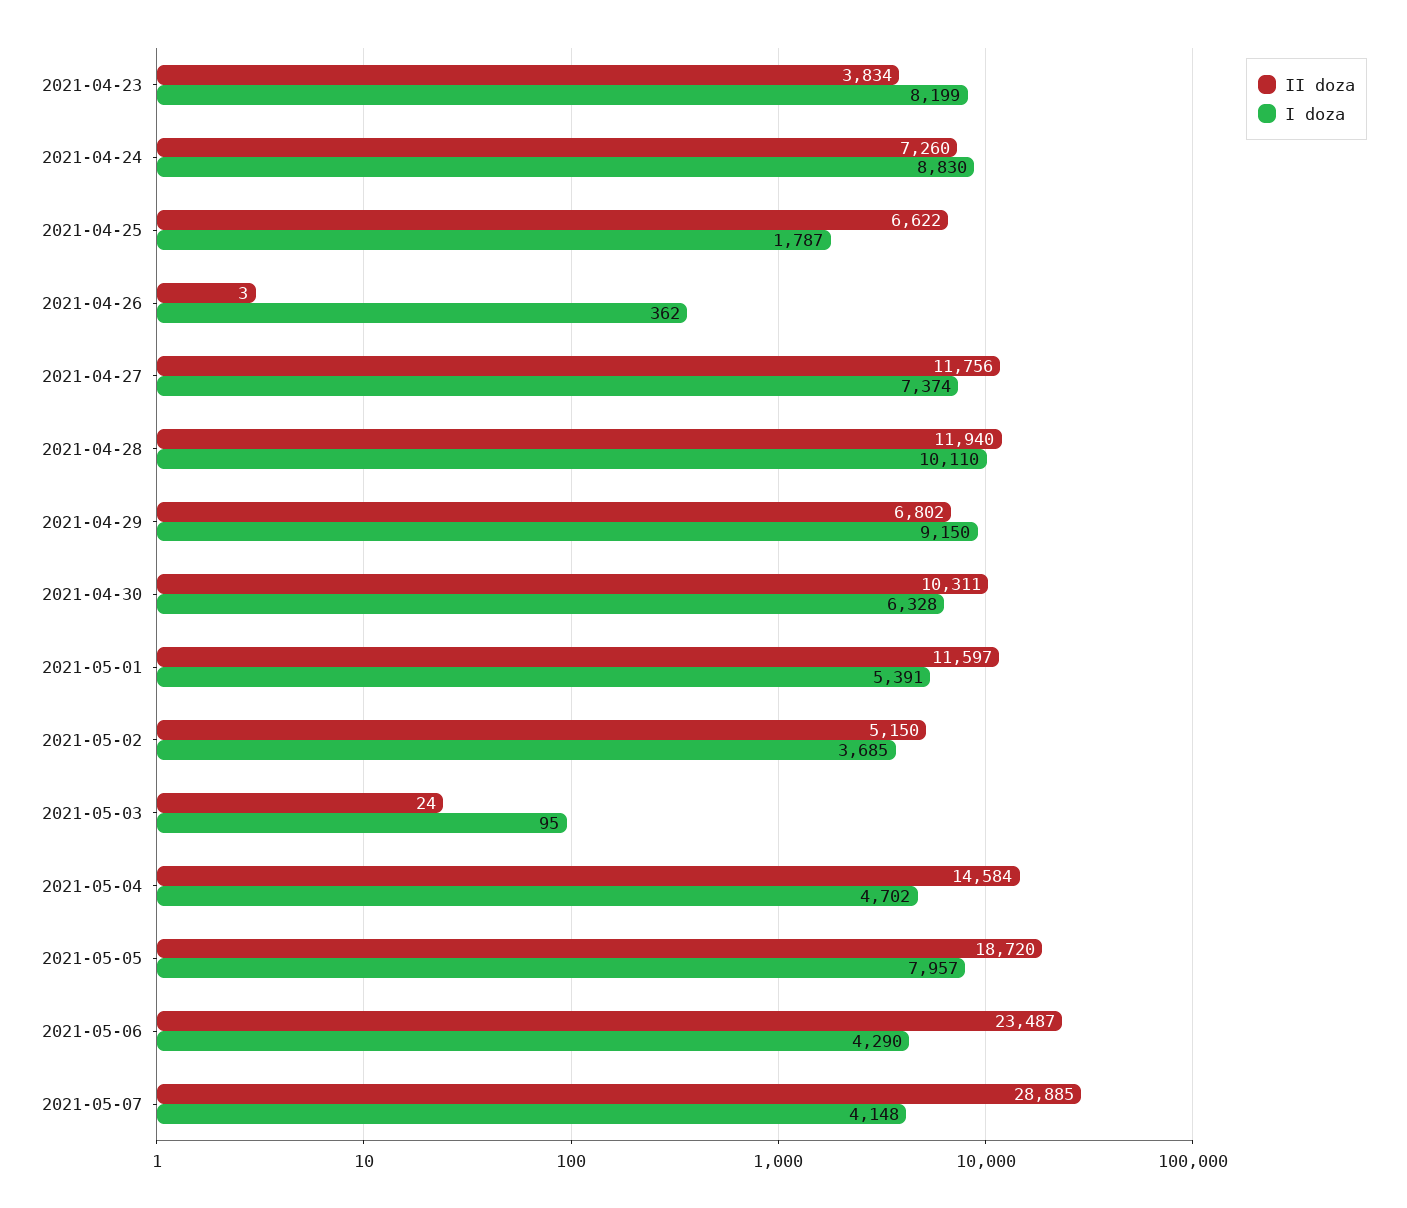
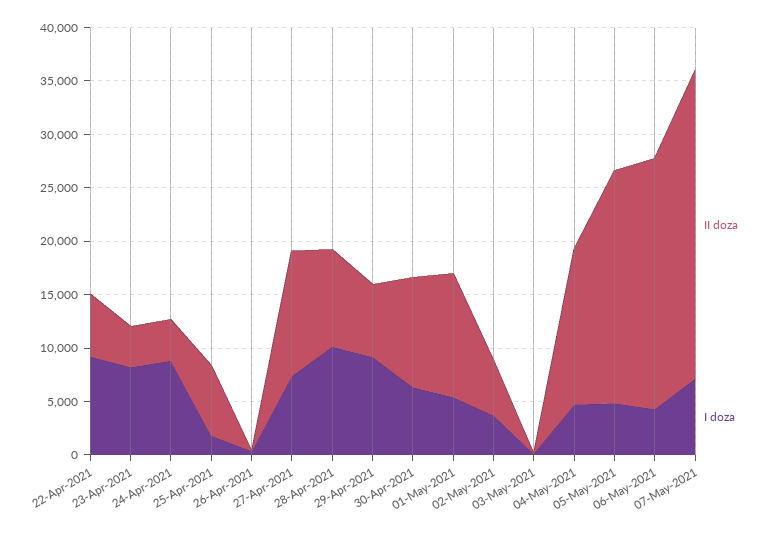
II doza, 2021-04-24: 7260 -> 4000
II doza, 2021-04-28: 11940 -> 9000
II doza, 2021-05-05: 18720 -> 22000
I doza, 2021-05-05: 7957 -> 5000
I doza, 2021-05-07: 4148 -> 7000
II doza, 22-Apr-2021: none -> 6000
I doza, 22-Apr-2021: none -> 9000

